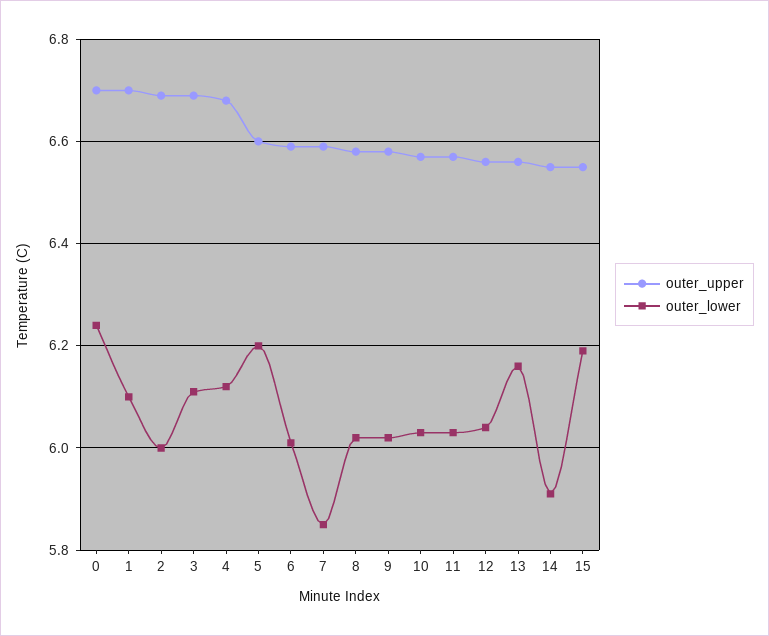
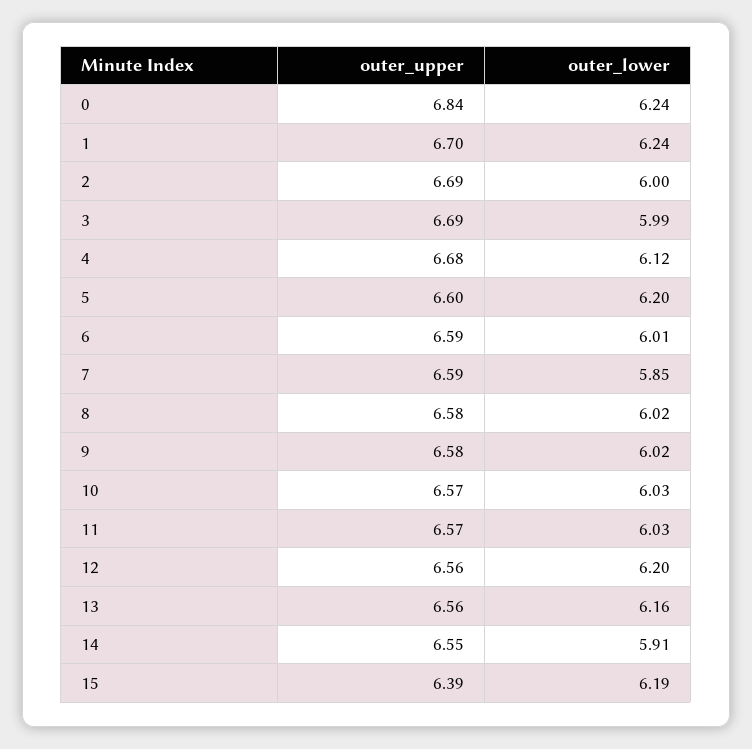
outer_upper, 0: 6.7 -> 6.84
outer_lower, 1: 6.1 -> 6.24
outer_lower, 3: 6.1 -> 5.99
outer_lower, 12: 6.05 -> 6.2
outer_upper, 15: 6.55 -> 6.39

